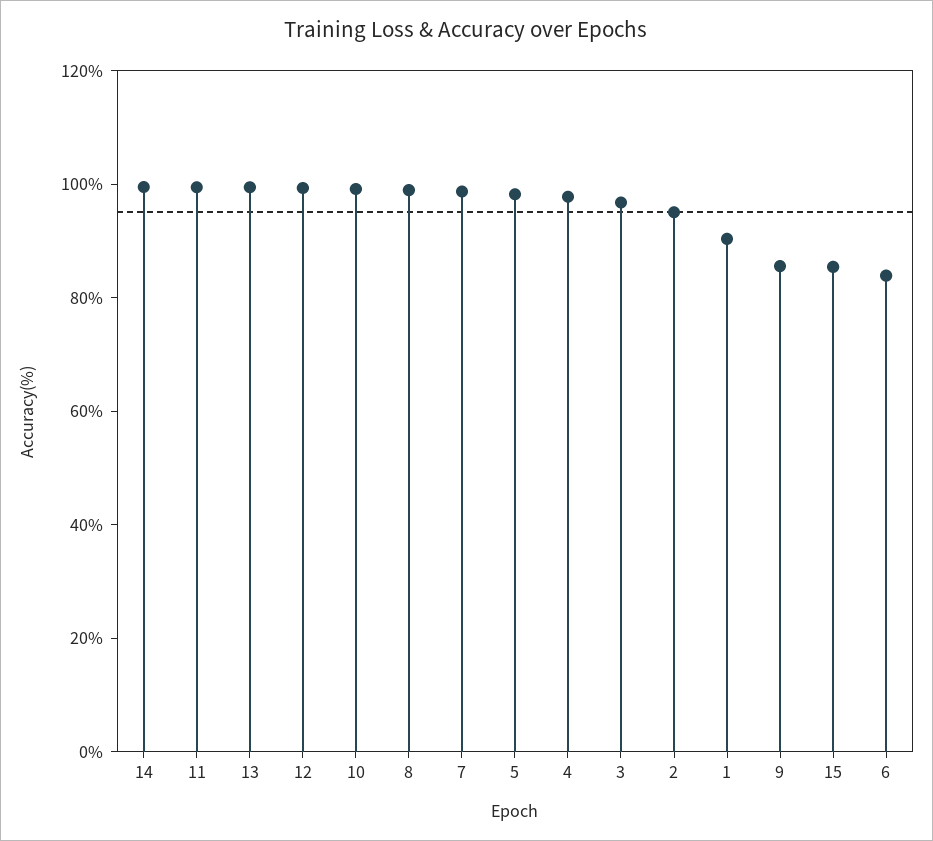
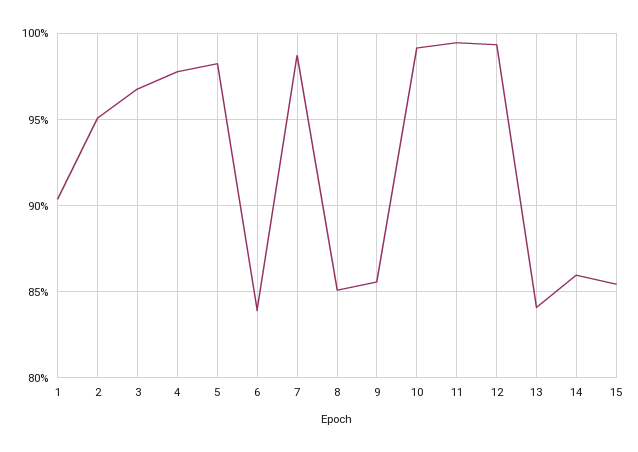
14: 100 -> 86
13: 100 -> 84
8: 100 -> 85

